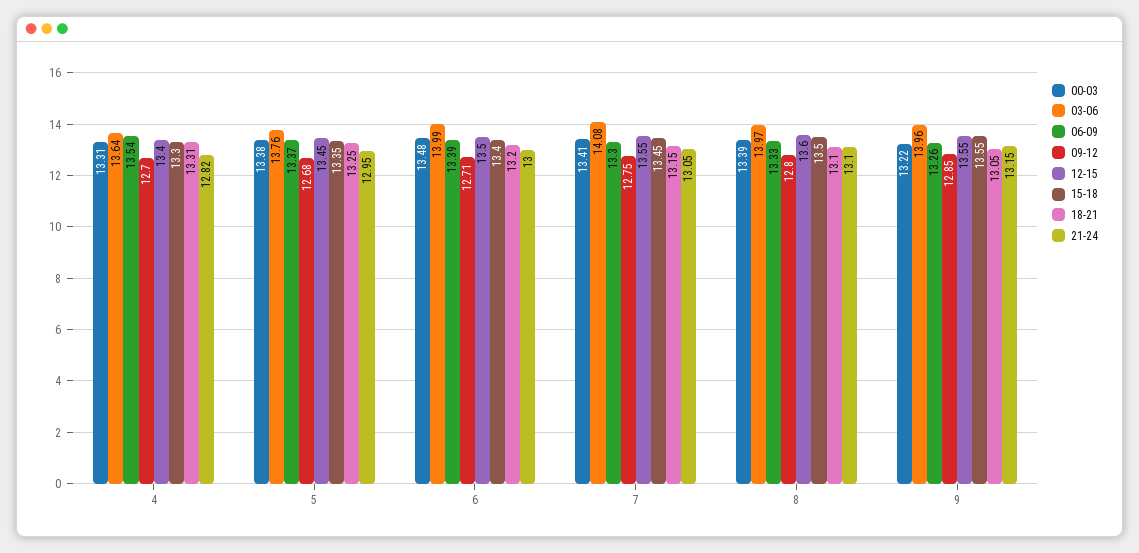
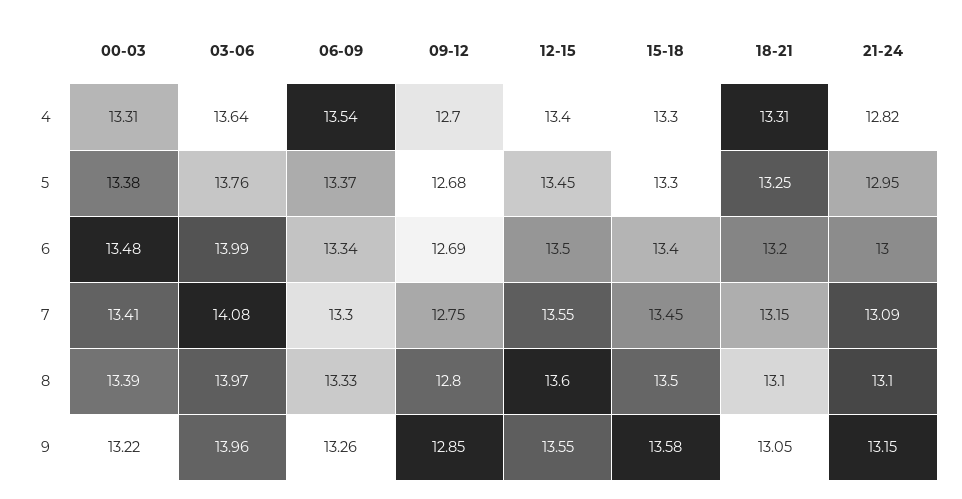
15-18, 5: 13.35 -> 13.3
06-09, 6: 13.39 -> 13.34
09-12, 6: 12.71 -> 12.69
21-24, 7: 13.05 -> 13.09
15-18, 9: 13.55 -> 13.58

